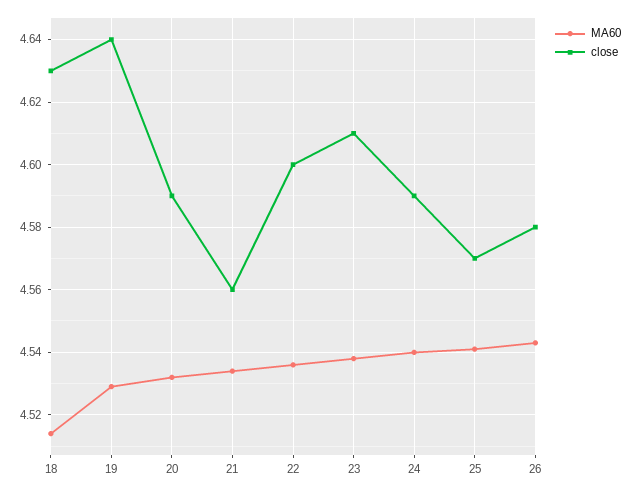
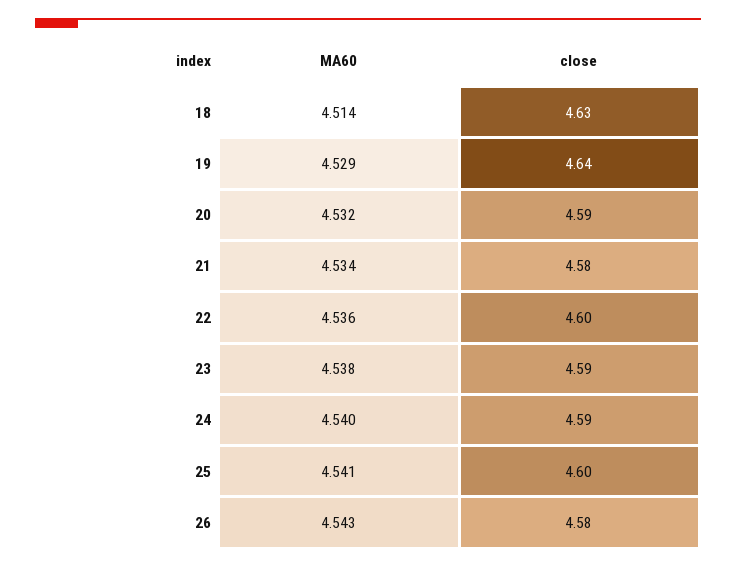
close, 21: 4.56 -> 4.58
close, 23: 4.61 -> 4.59
close, 25: 4.57 -> 4.6

